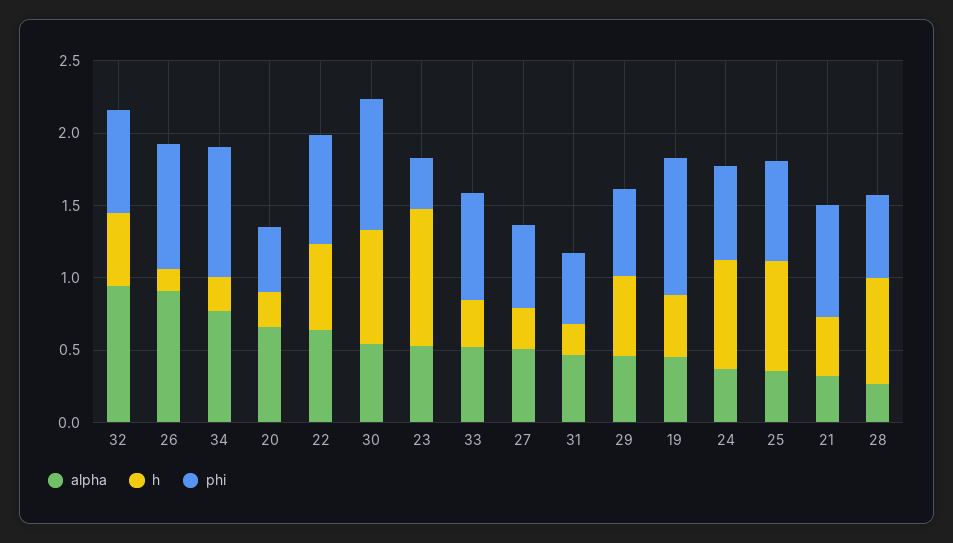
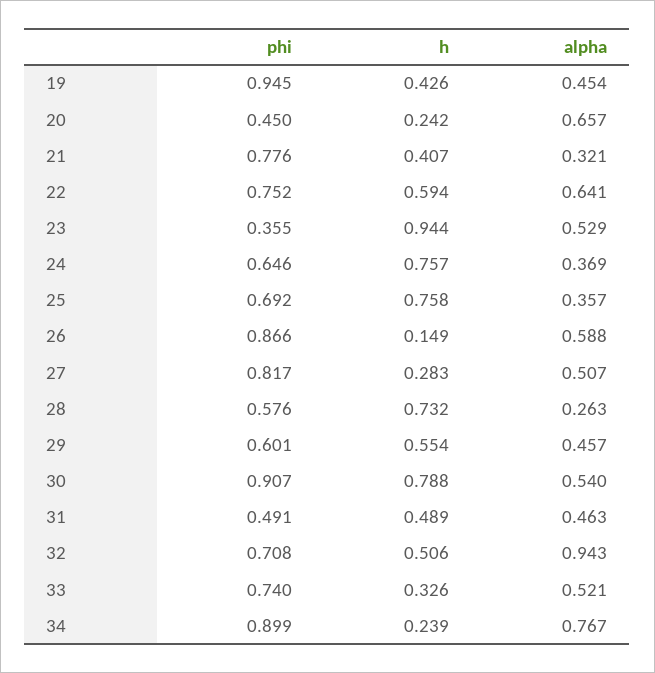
alpha, 26: 0.9 -> 0.588
phi, 27: 0.6 -> 0.817
h, 31: 0.2 -> 0.489

